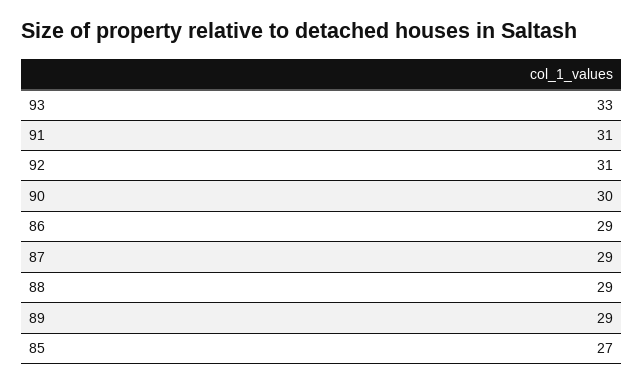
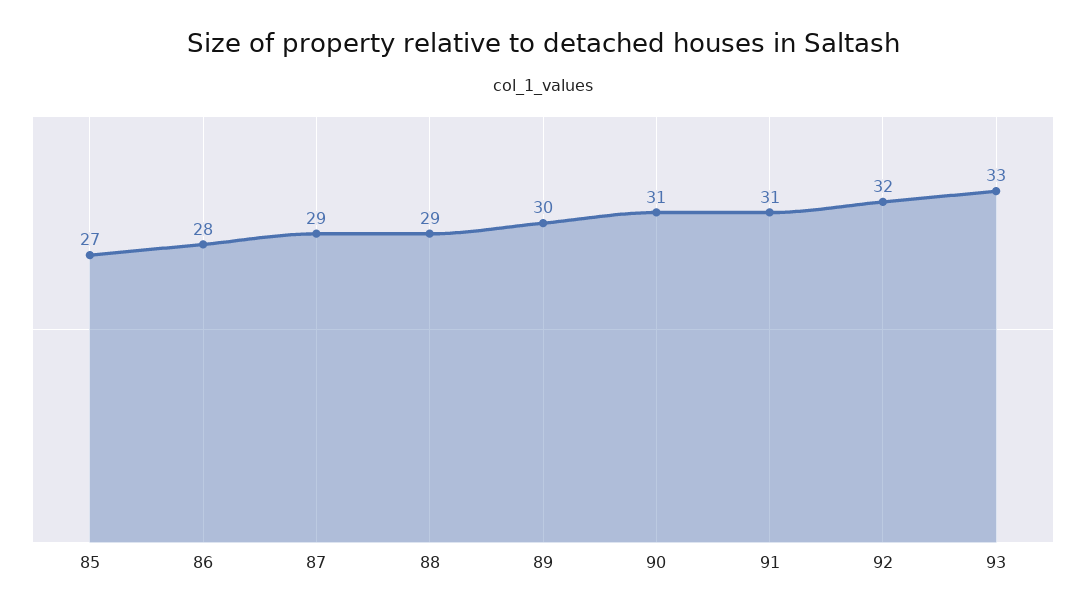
92: 31 -> 32
90: 30 -> 31
86: 29 -> 28
89: 29 -> 30

